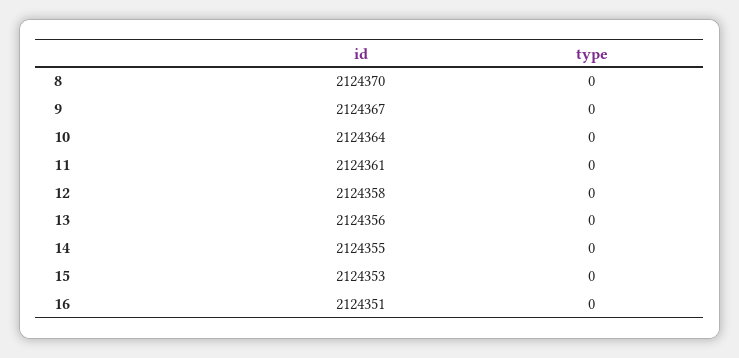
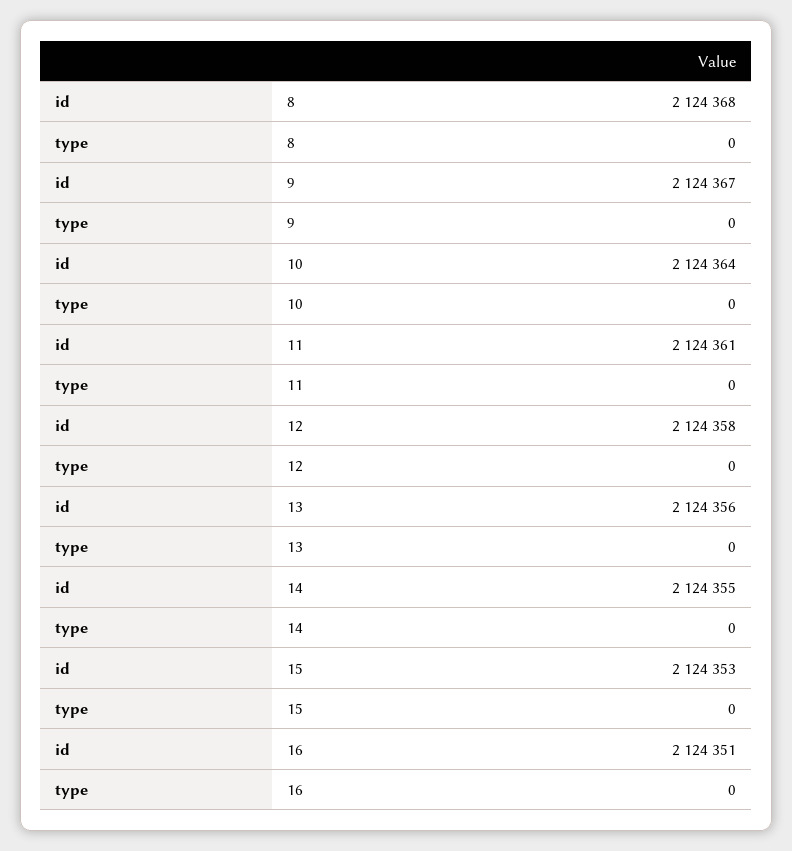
id, 8: 2124370 -> 2124368

